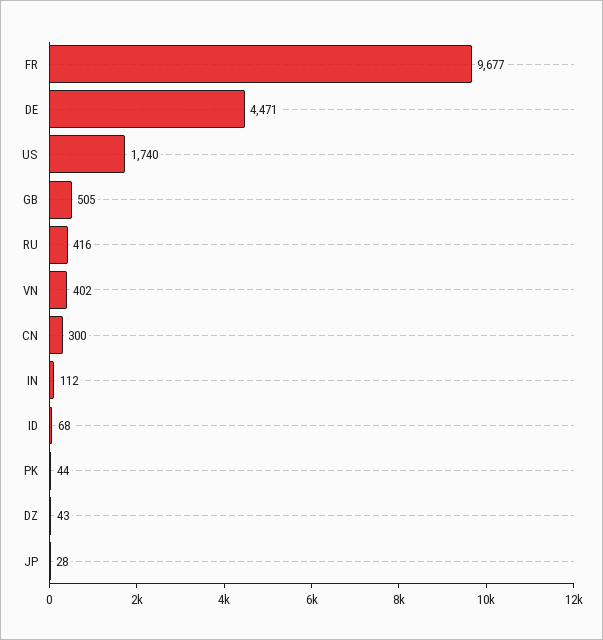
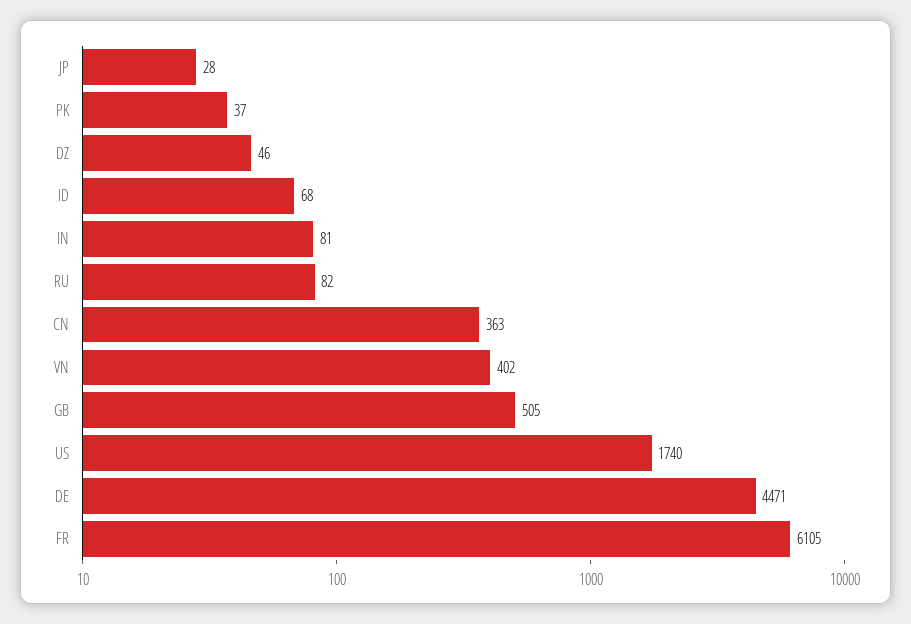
FR: 9677 -> 6105
RU: 416 -> 82
CN: 300 -> 363
IN: 112 -> 81
PK: 44 -> 37
DZ: 43 -> 46

